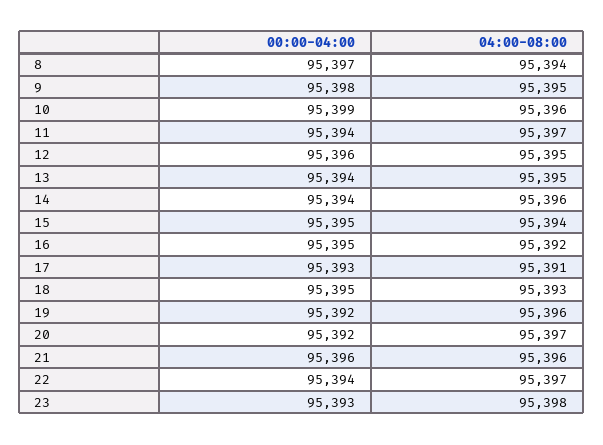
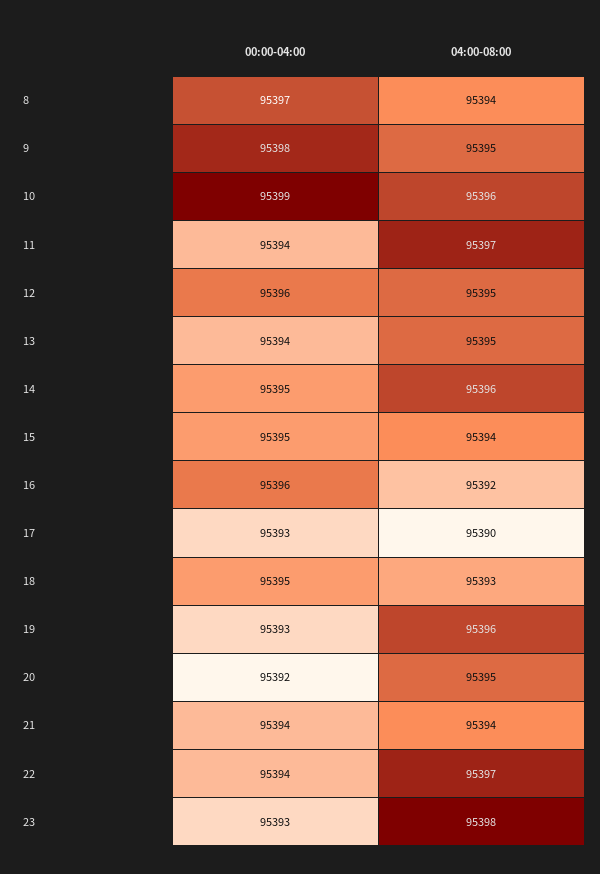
00:00-04:00, 14: 95394 -> 95395
00:00-04:00, 16: 95395 -> 95396
04:00-08:00, 17: 95391 -> 95390
00:00-04:00, 19: 95392 -> 95393
04:00-08:00, 20: 95397 -> 95395
00:00-04:00, 21: 95396 -> 95394
04:00-08:00, 21: 95396 -> 95394

